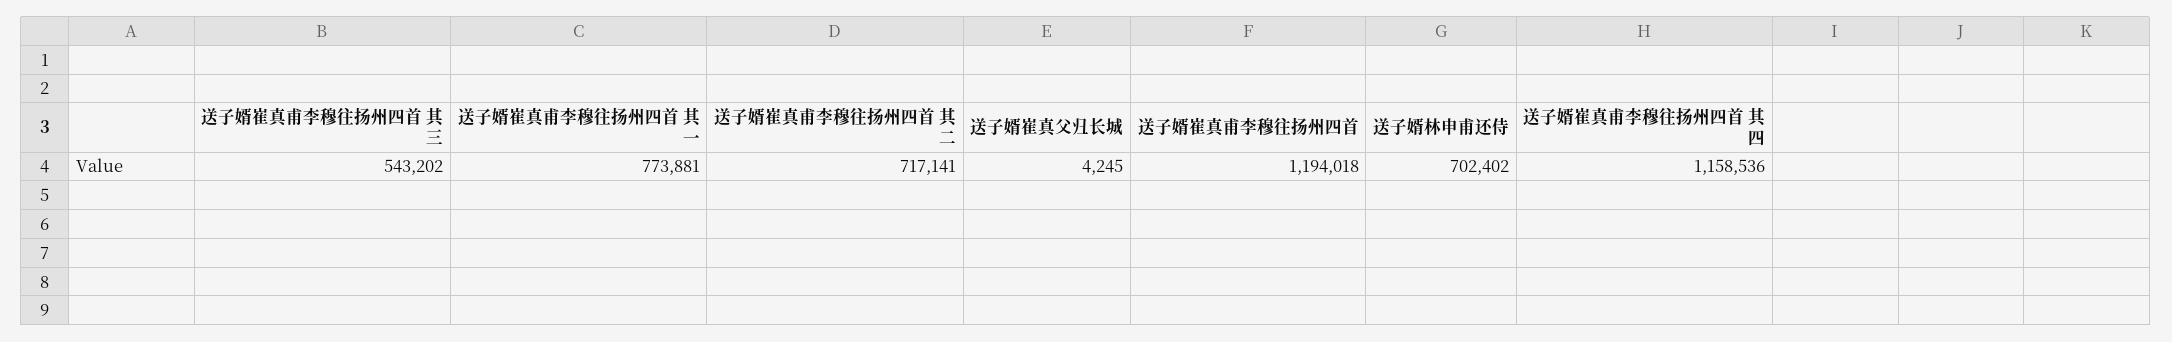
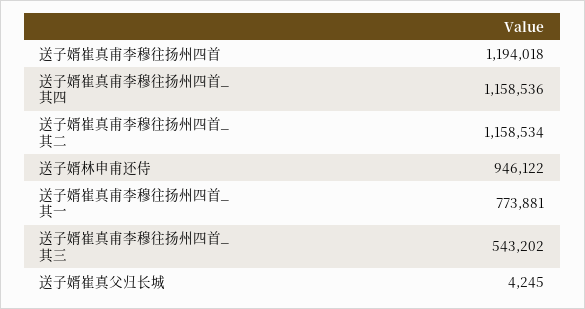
送子婿崔真甫李穆往扬州四首 其二: 717141 -> 1158534
送子婿林申甫还侍: 702402 -> 946122

